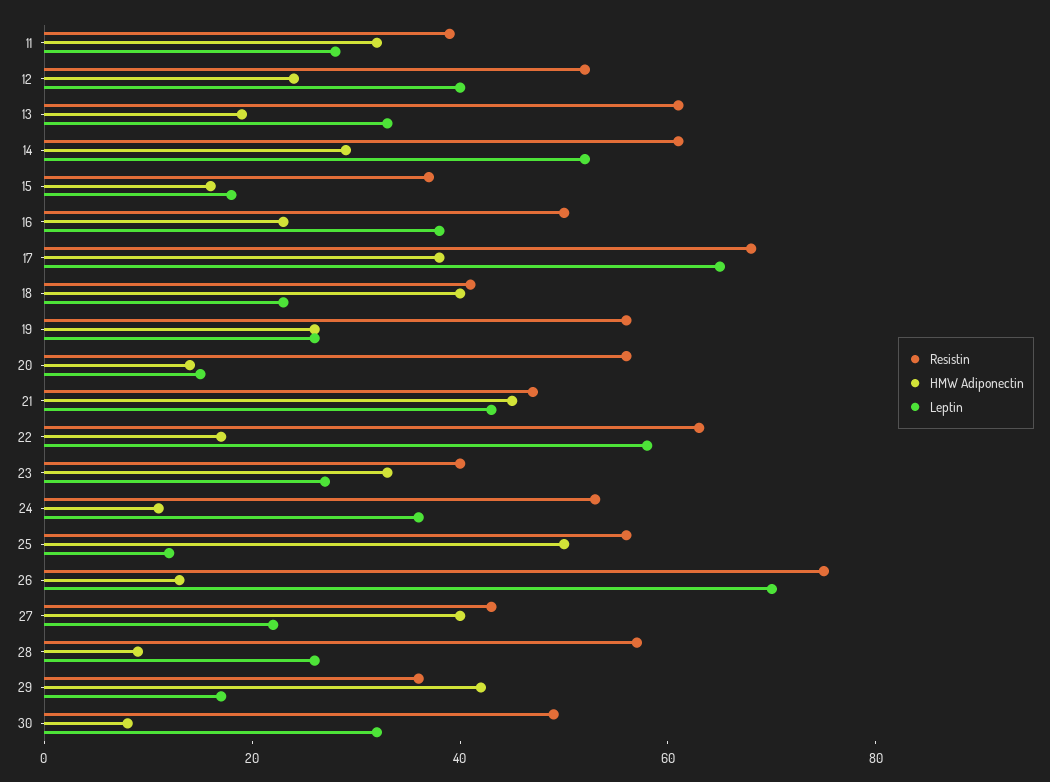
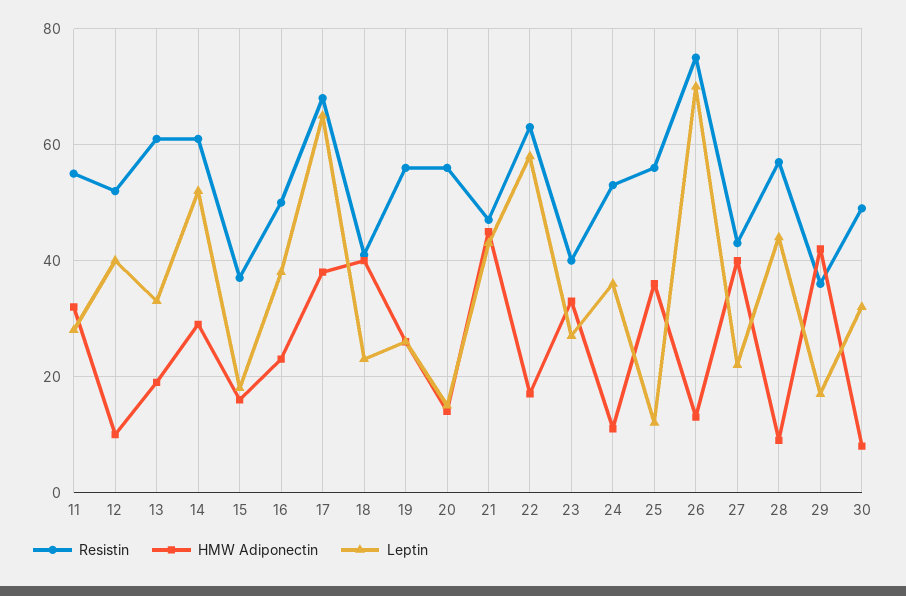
Resistin, 11: 40 -> 55
HMW Adiponectin, 12: 25 -> 10
HMW Adiponectin, 25: 50 -> 35
Leptin, 28: 25 -> 45

